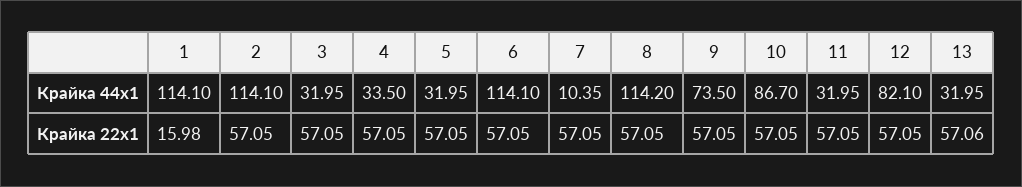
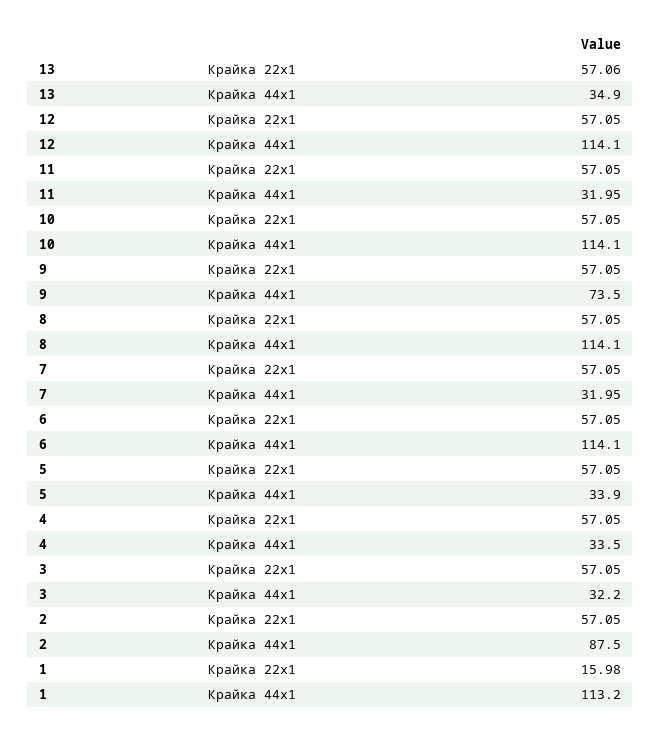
1, Крайка 44x1: 114.1 -> 113.2
2, Крайка 44x1: 114.1 -> 87.5
3, Крайка 44x1: 31.95 -> 32.2
5, Крайка 44x1: 31.95 -> 33.9
7, Крайка 44x1: 10.35 -> 31.95
8, Крайка 44x1: 114.2 -> 114.1
10, Крайка 44x1: 86.7 -> 114.1
12, Крайка 44x1: 82.1 -> 114.1
13, Крайка 44x1: 31.95 -> 34.9

